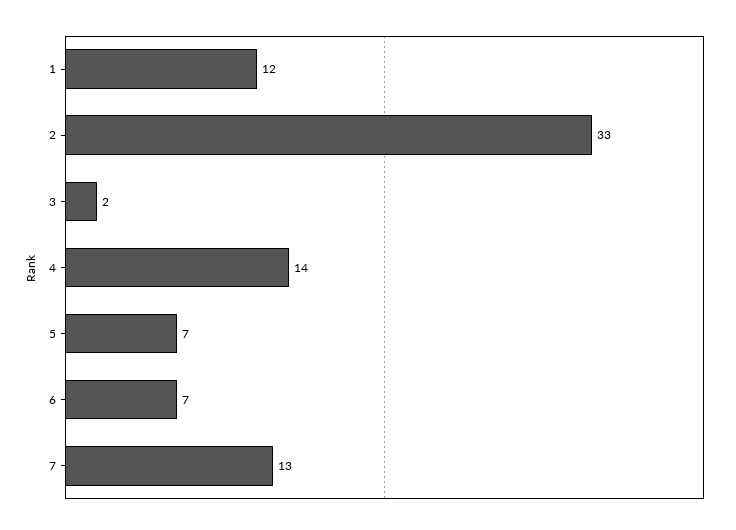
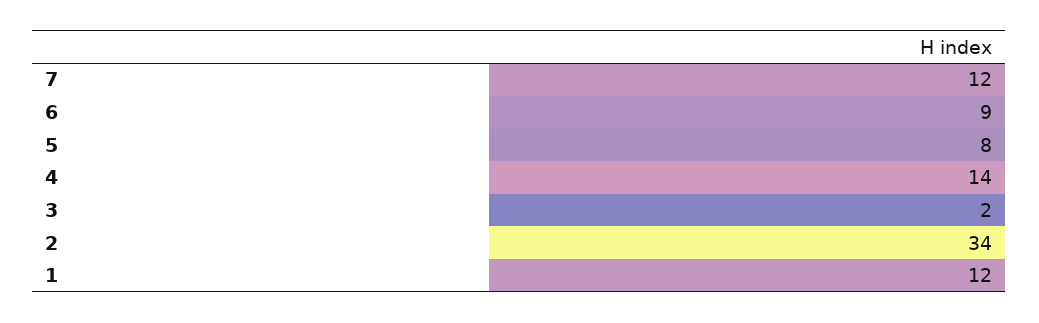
2: 33 -> 34
5: 7 -> 8
6: 7 -> 9
7: 13 -> 12

